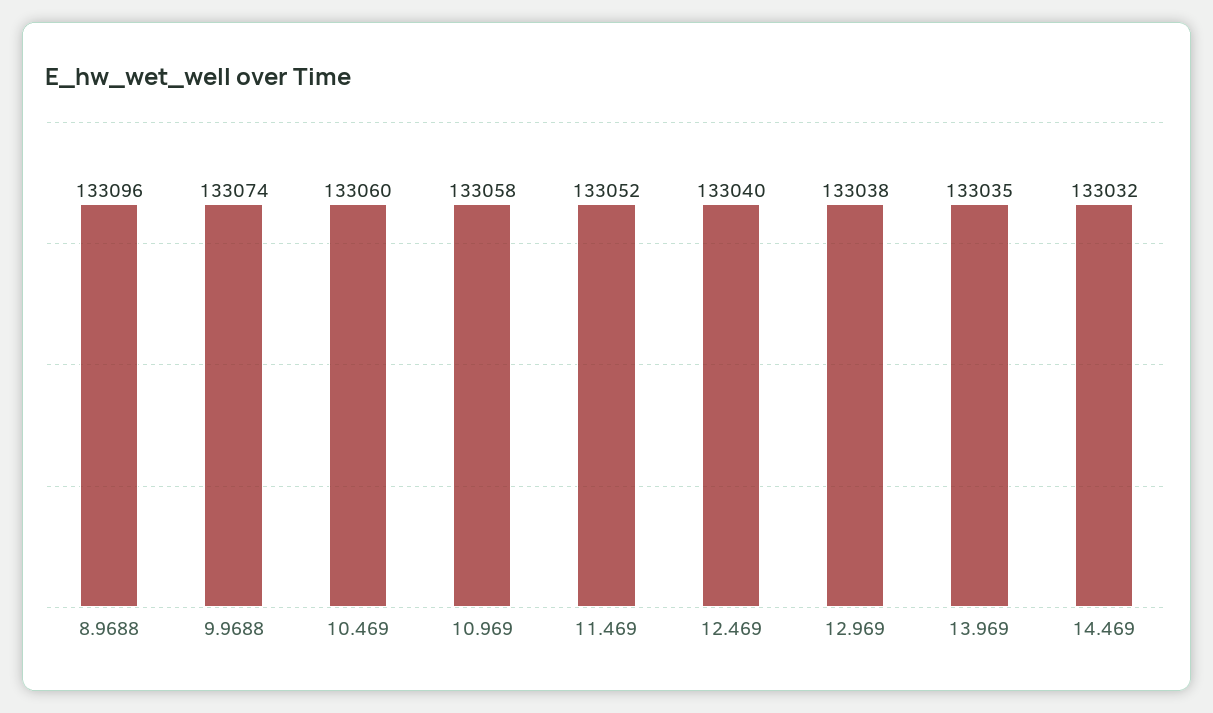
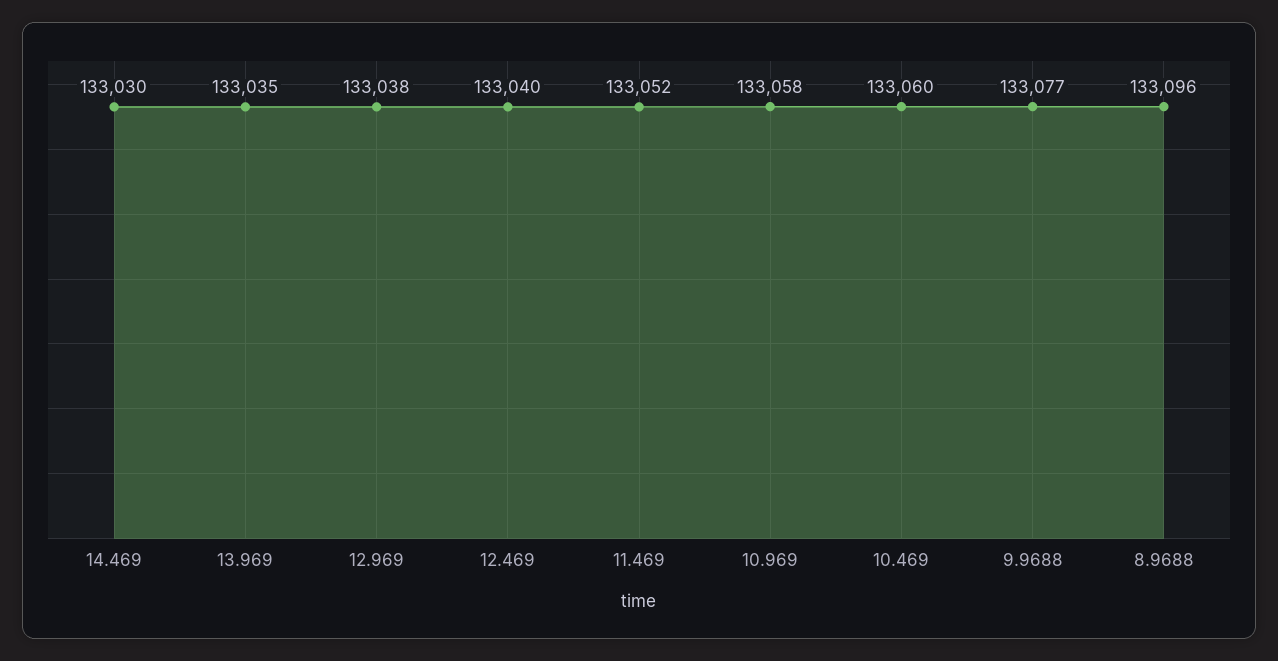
9.9688: 133074 -> 133077
14.469: 133032 -> 133030

